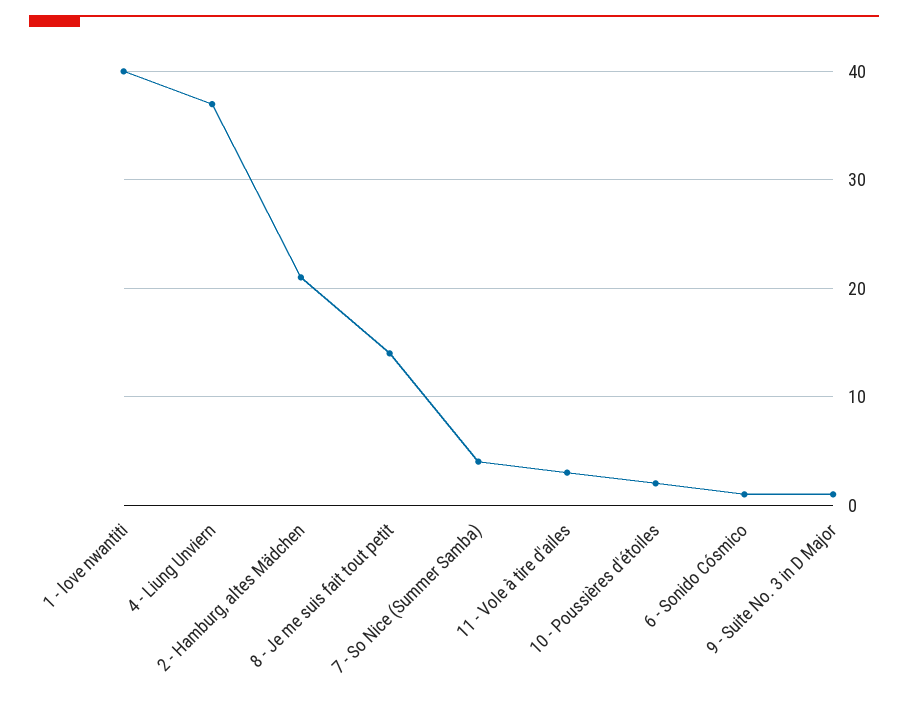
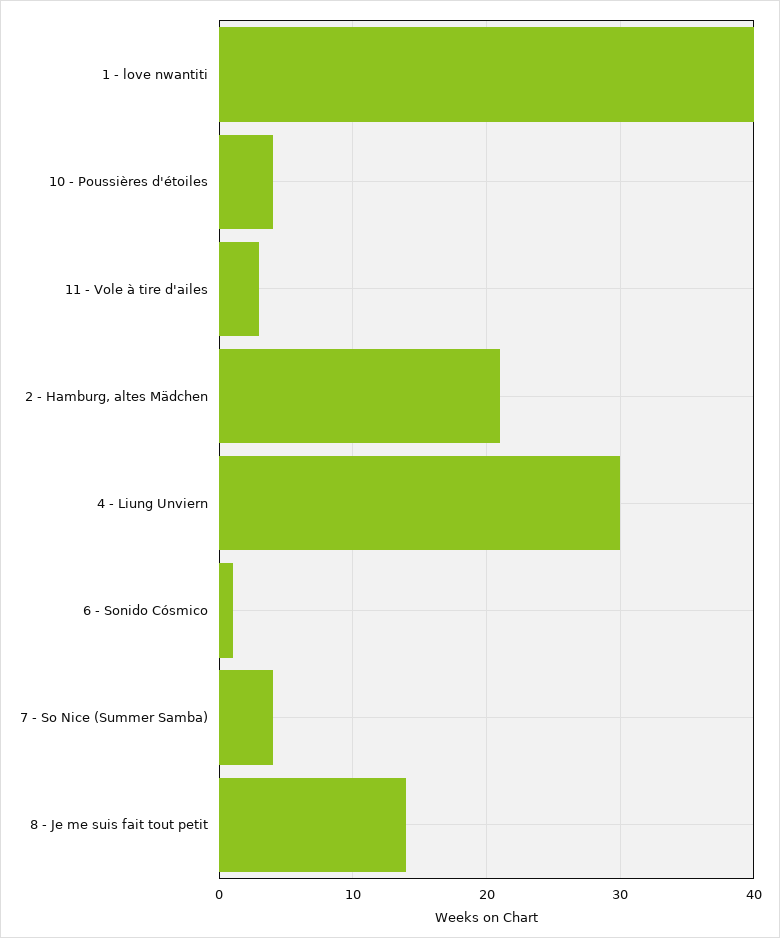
4 - Liung Unviern: 37 -> 30
10 - Poussières d'étoiles: 2 -> 4
9 - Suite No. 3 in D Major: 1 -> none

